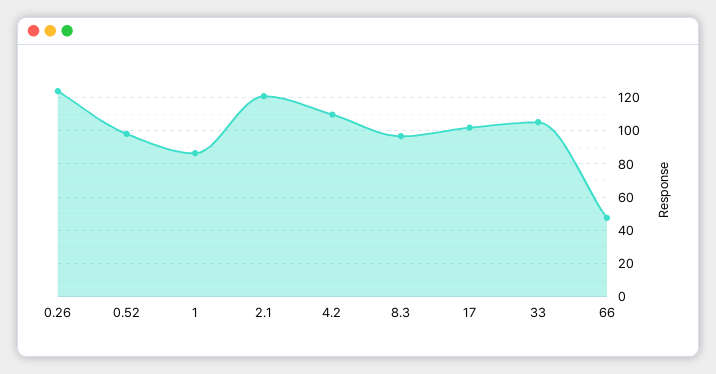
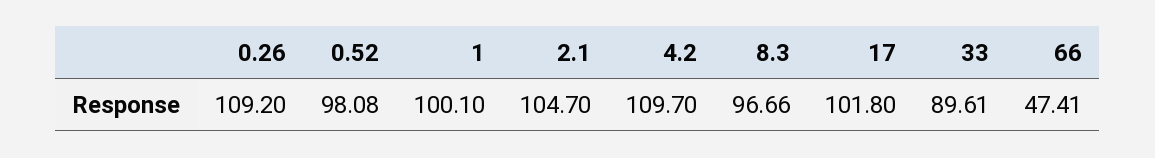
0.26: 125 -> 109.2
1: 85 -> 100.1
2.1: 120 -> 104.7
33: 105 -> 89.61

